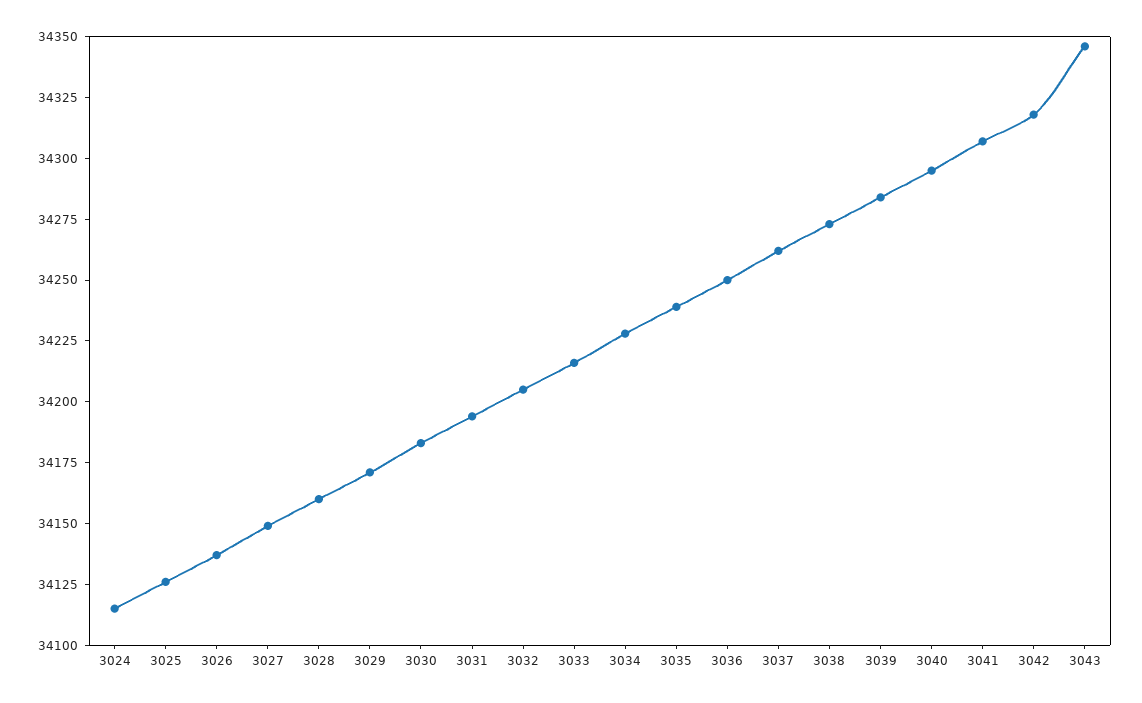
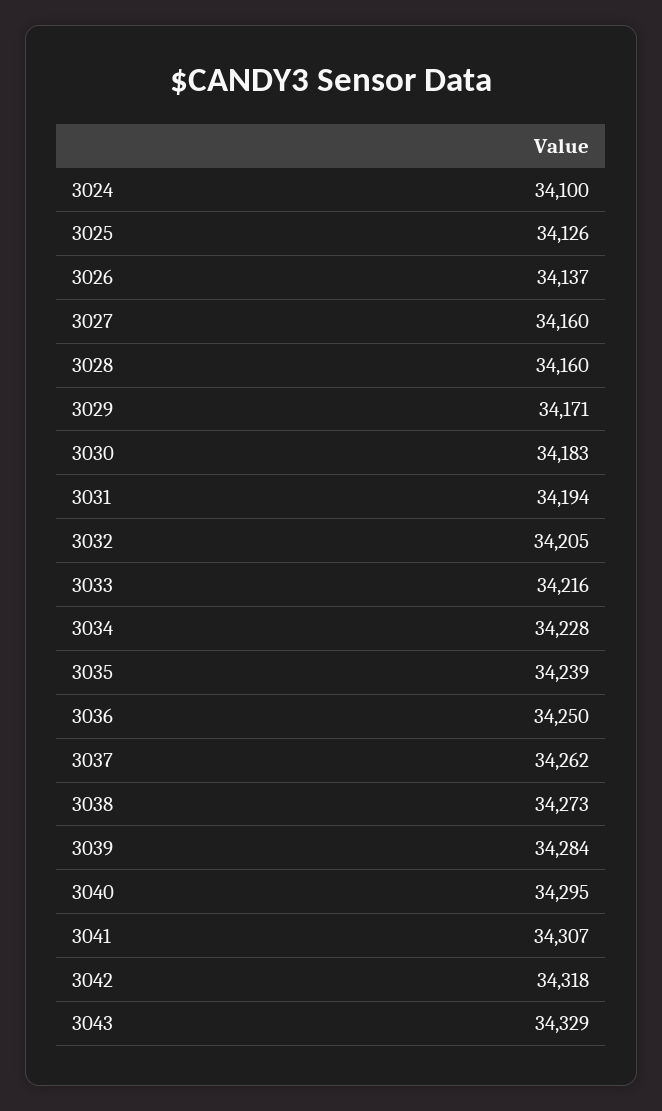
3024: 34115 -> 34100
3027: 34150 -> 34160
3043: 34345 -> 34329

